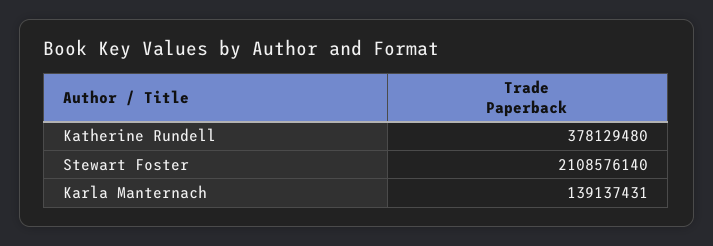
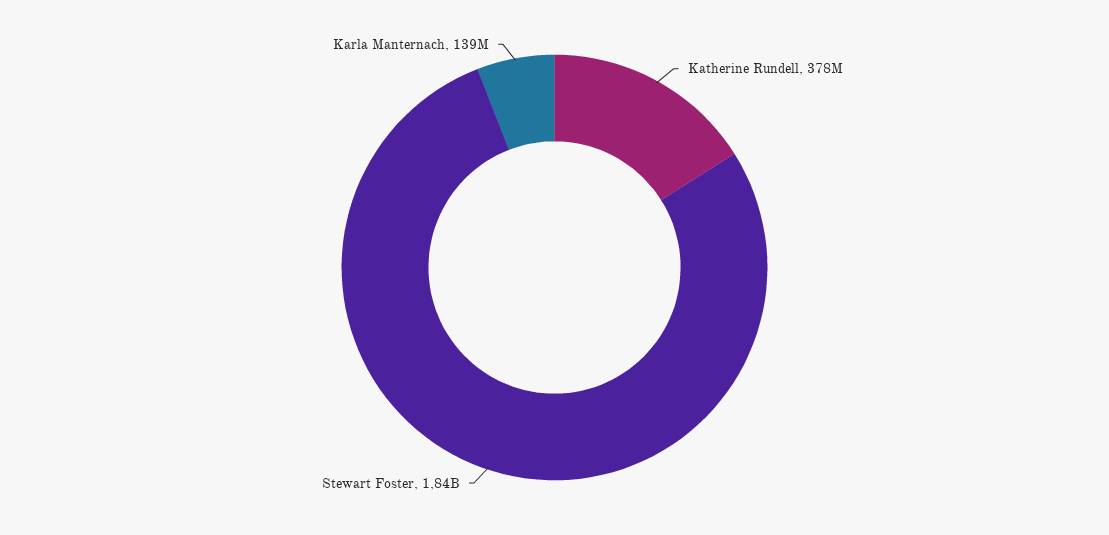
Stewart Foster: 2108576140 -> 1840000000

